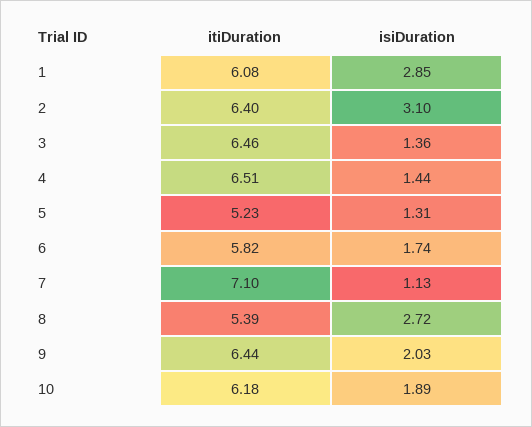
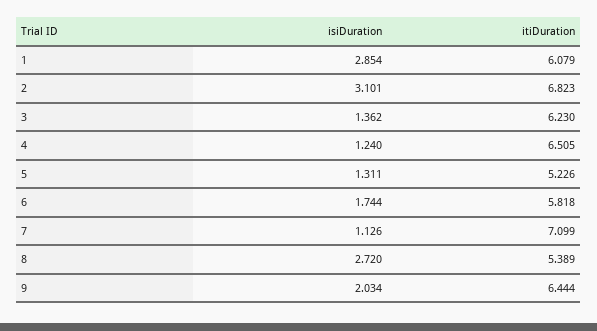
itiDuration, 2: 6.4 -> 6.823
itiDuration, 3: 6.46 -> 6.23
isiDuration, 4: 1.44 -> 1.24
itiDuration, 10: 6.18 -> none
isiDuration, 10: 1.89 -> none

